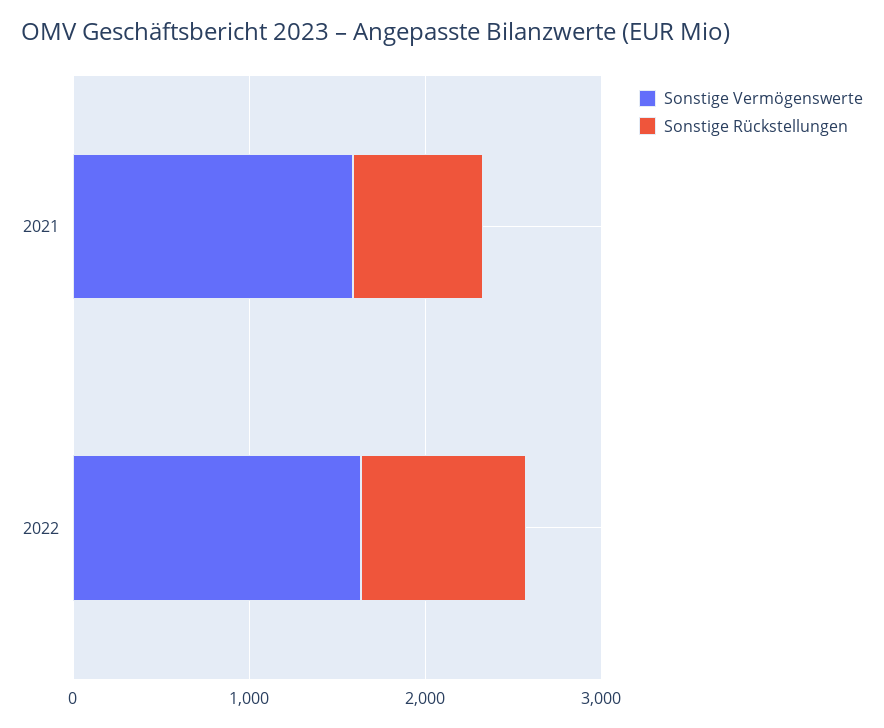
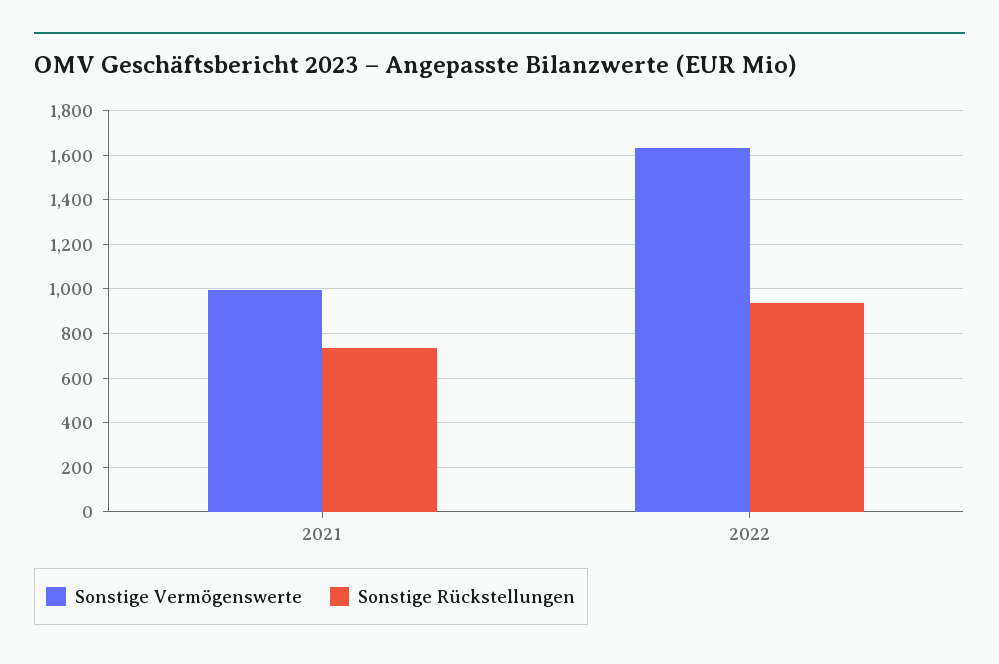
Sonstige Vermögenswerte, 2021: 1600 -> 1000

